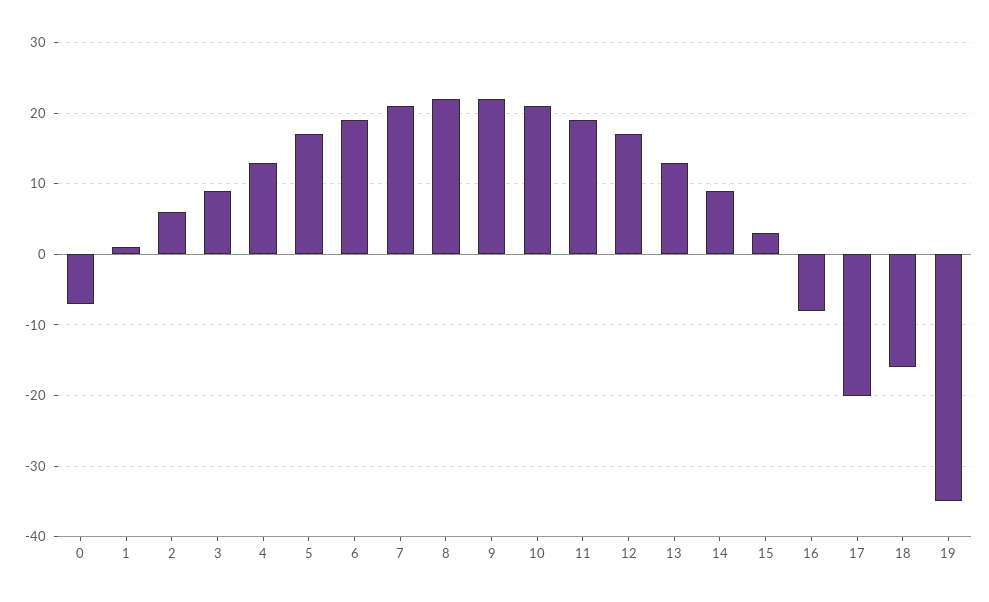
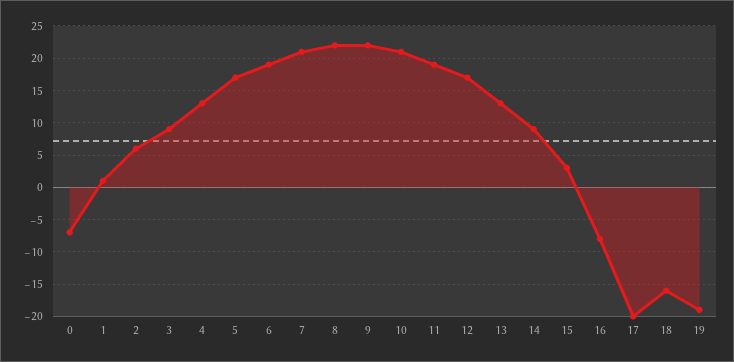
19: -35 -> -19

